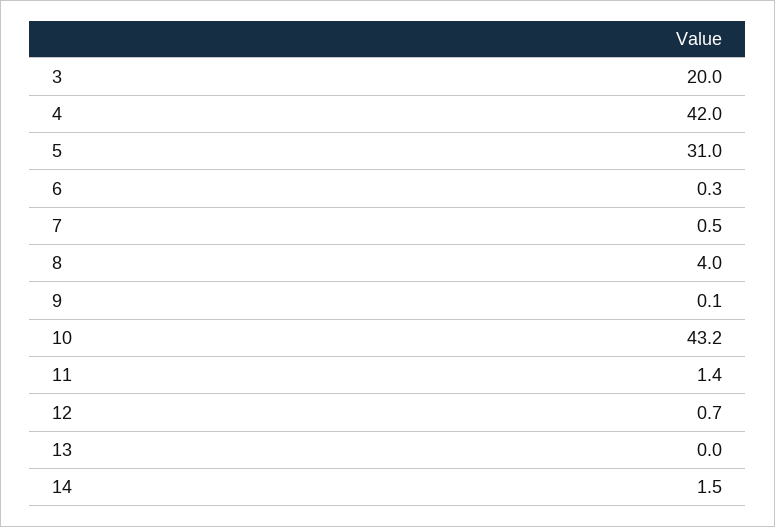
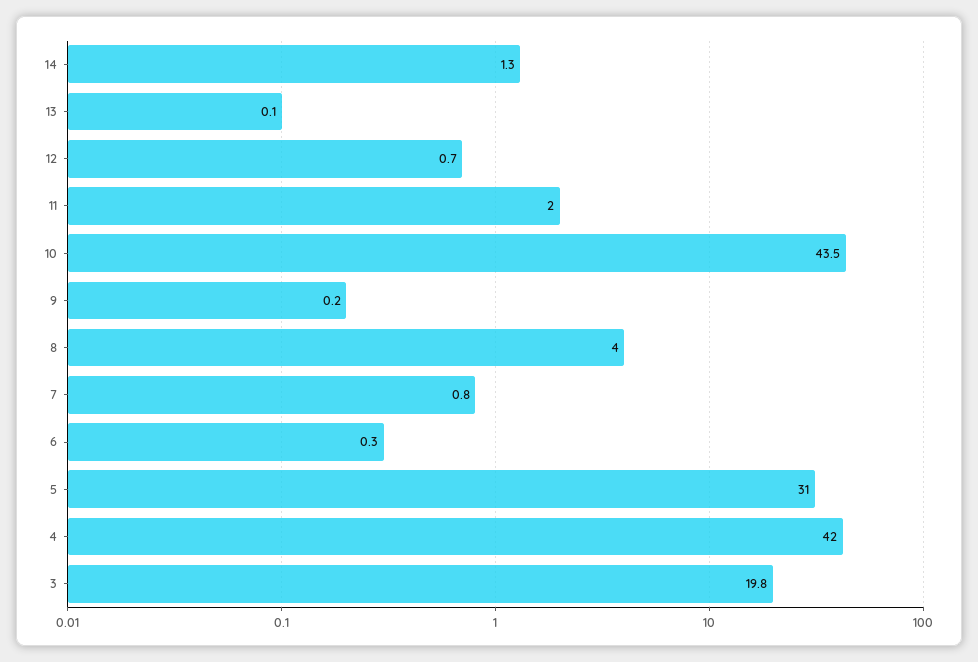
3: 20 -> 19.8
7: 0.5 -> 0.8
9: 0.1 -> 0.2
10: 43.2 -> 43.5
11: 1.4 -> 2
13: 0 -> 0.1
14: 1.5 -> 1.3

